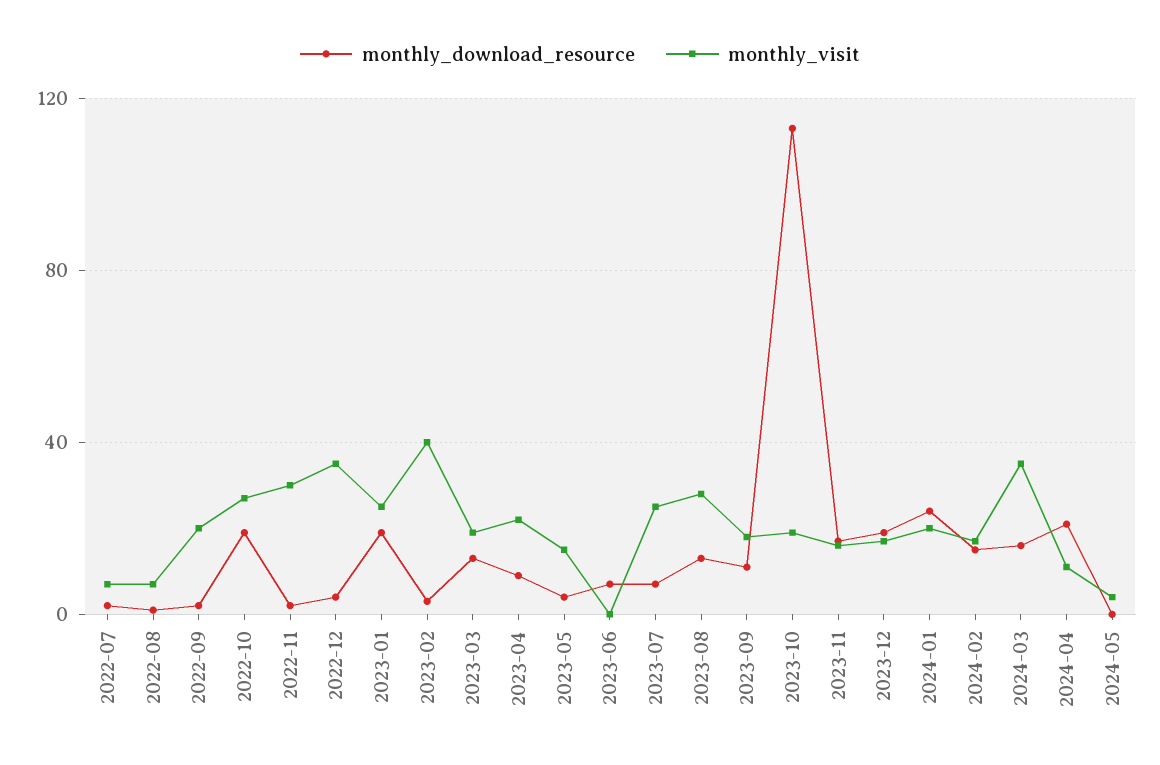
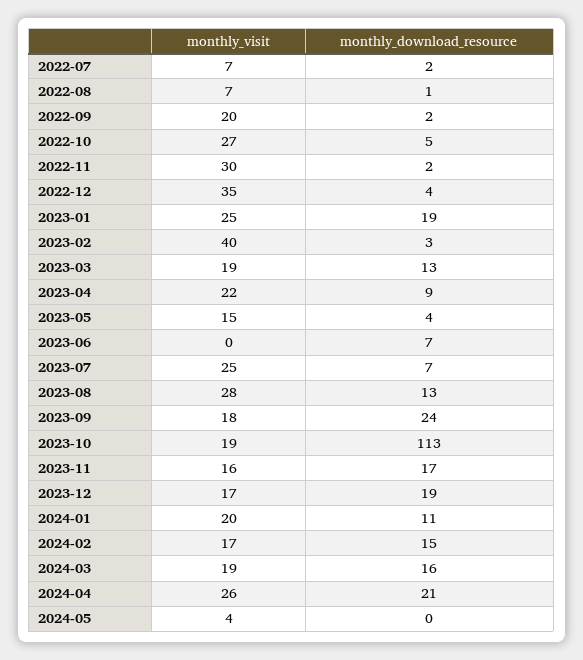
monthly_download_resource, 2022-10: 20 -> 5
monthly_download_resource, 2023-09: 10 -> 24
monthly_download_resource, 2024-01: 25 -> 11
monthly_visit, 2024-03: 35 -> 19
monthly_visit, 2024-04: 10 -> 26

